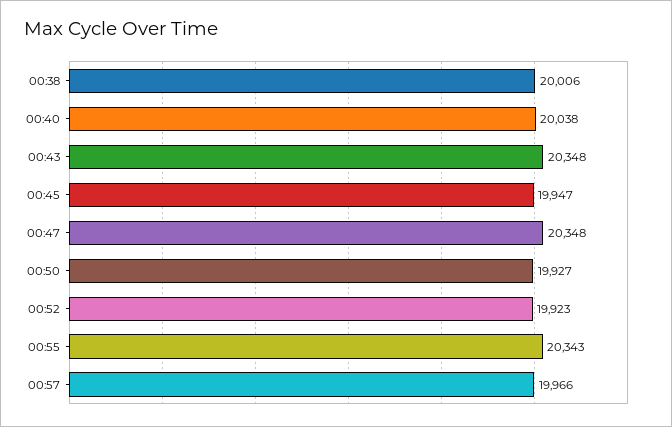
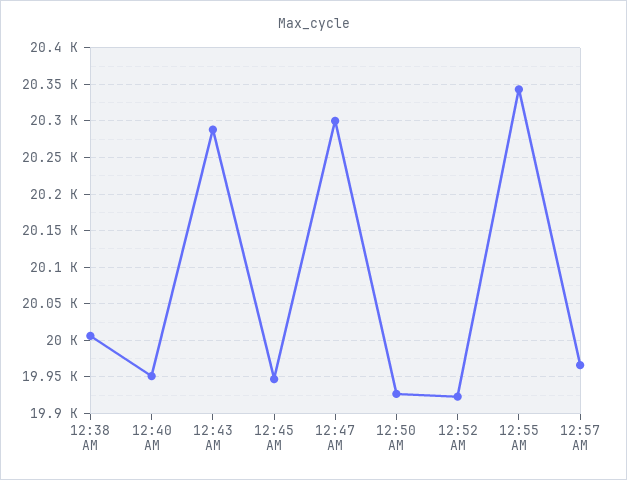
00:40: 20038 -> 19950
00:43: 20348 -> 20290
00:47: 20348 -> 20300

